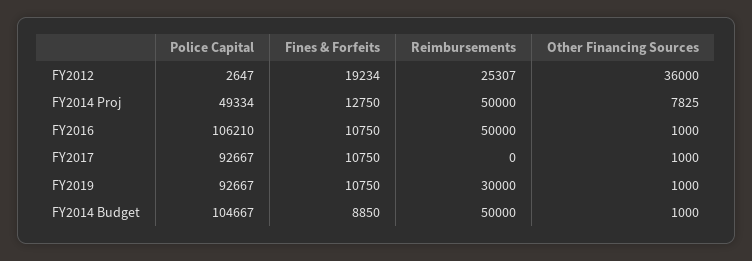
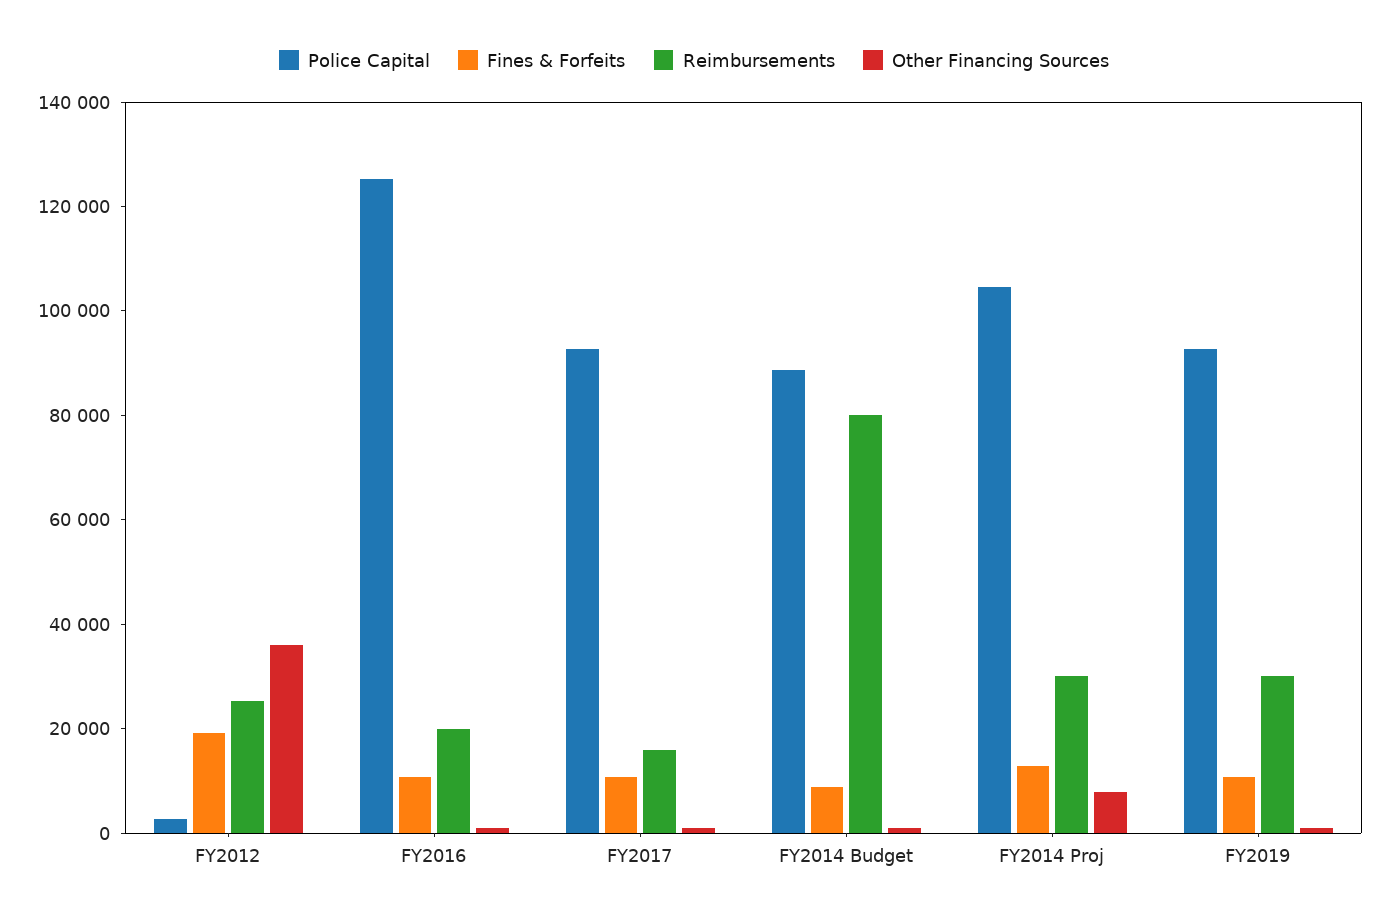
Police Capital, FY2014 Proj: 49334 -> 105000
Reimbursements, FY2014 Proj: 50000 -> 30000
Police Capital, FY2016: 106210 -> 125000
Reimbursements, FY2016: 50000 -> 20000
Reimbursements, FY2017: 0 -> 15000
Police Capital, FY2014 Budget: 104667 -> 90000
Reimbursements, FY2014 Budget: 50000 -> 80000

